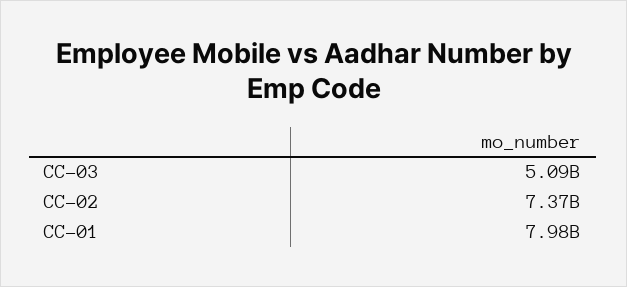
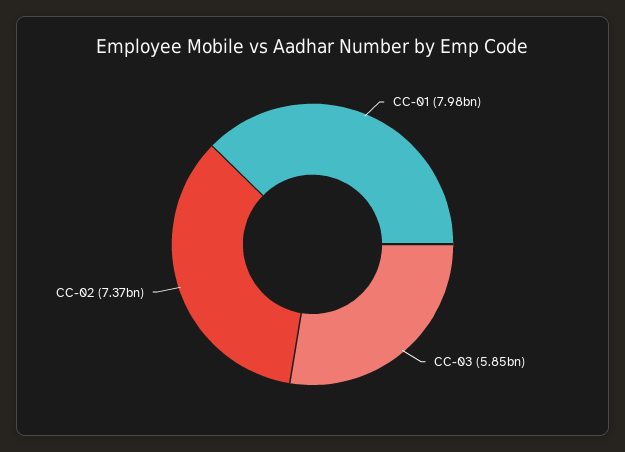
CC-03: 5090000000 -> 5850000000

